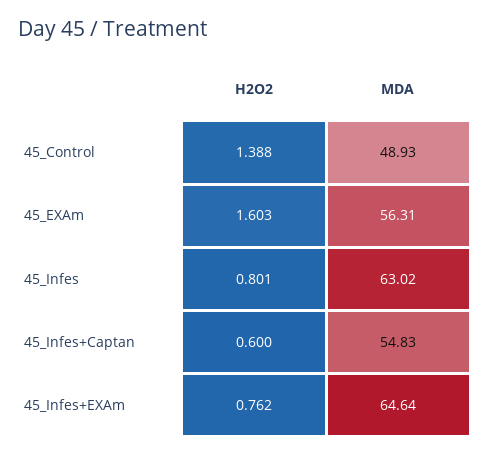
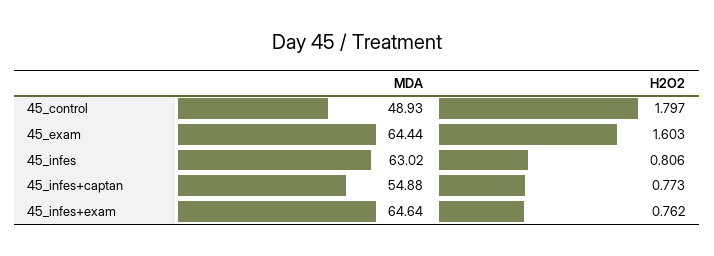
H2O2, 45_Control: 1.388 -> 1.797
MDA, 45_EXAm: 56.31 -> 64.44
H2O2, 45_Infes: 0.801 -> 0.806
H2O2, 45_Infes+Captan: 0.6 -> 0.773
MDA, 45_Infes+Captan: 54.83 -> 54.88

